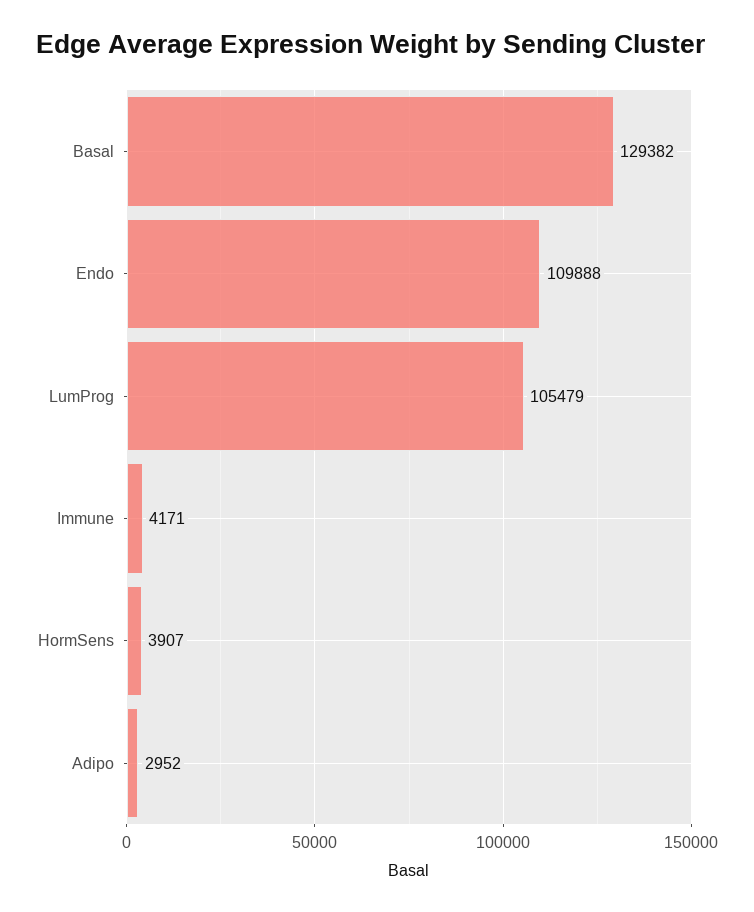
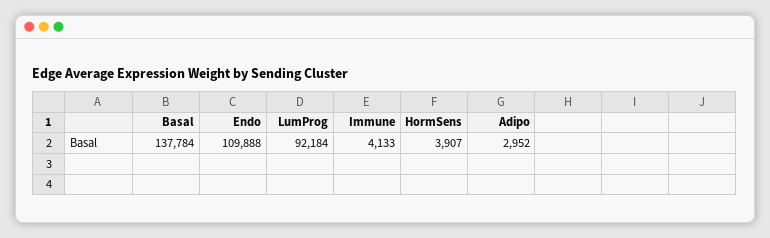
Basal: 129382 -> 137784
LumProg: 105479 -> 92184
Immune: 4171 -> 4133

